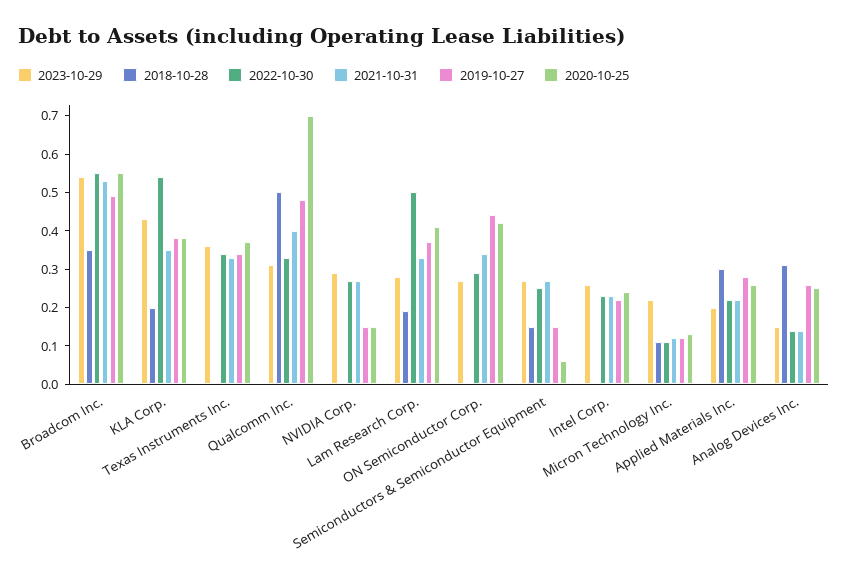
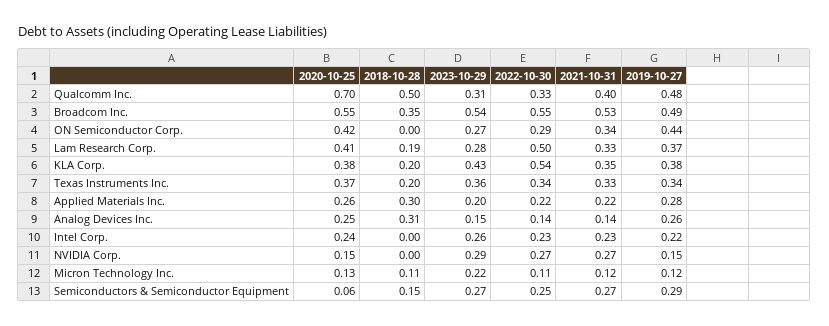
2018-10-28, Texas Instruments Inc.: 0 -> 0.2
2019-10-27, Semiconductors & Semiconductor Equipment: 0.15 -> 0.29

